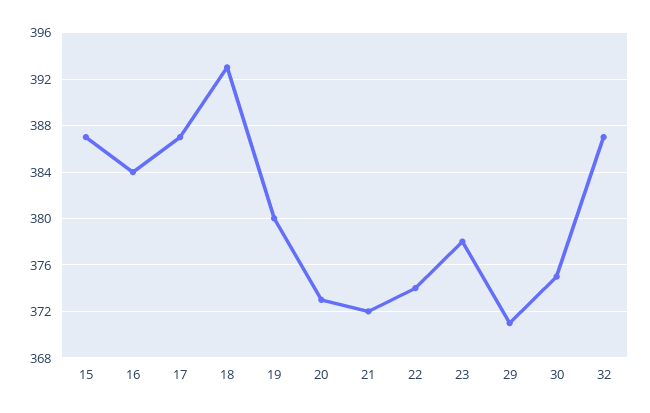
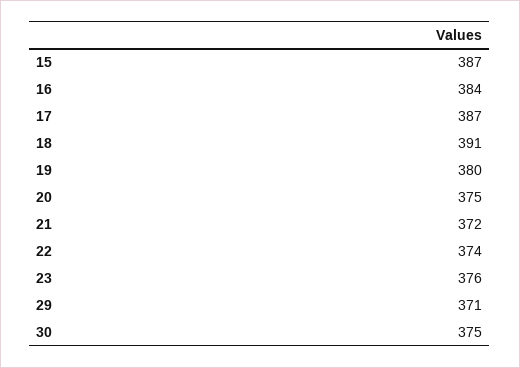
18: 393 -> 391
20: 373 -> 375
23: 378 -> 376
32: 387 -> none

